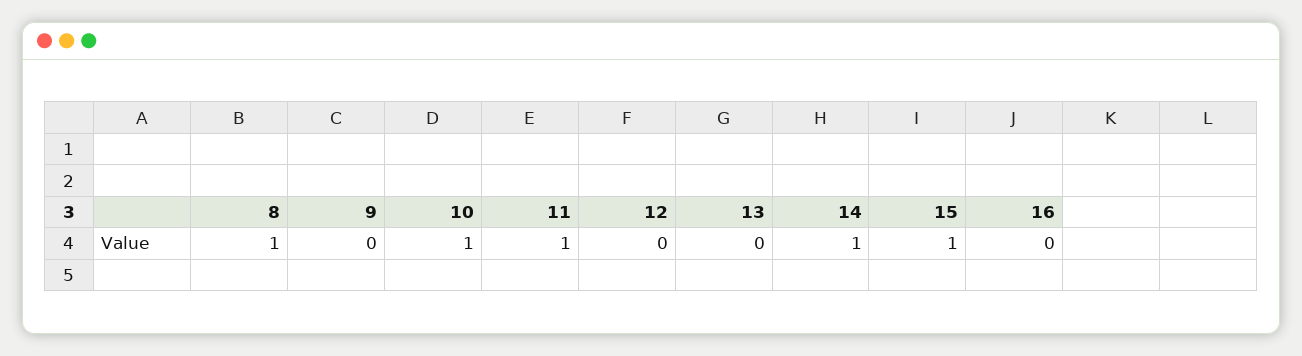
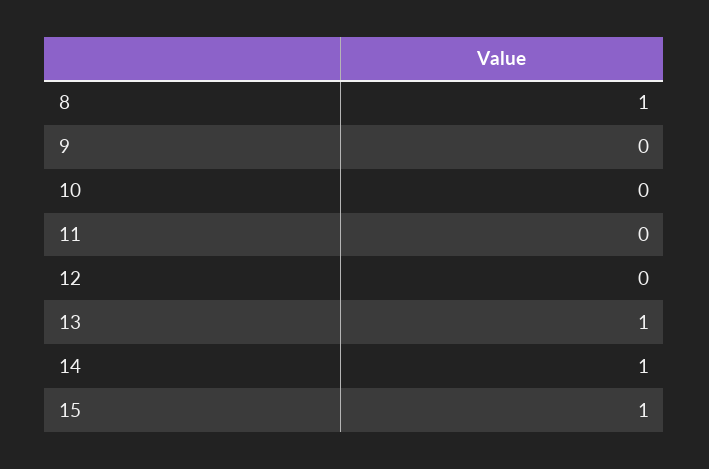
10: 1 -> 0
11: 1 -> 0
13: 0 -> 1
16: 0 -> none

